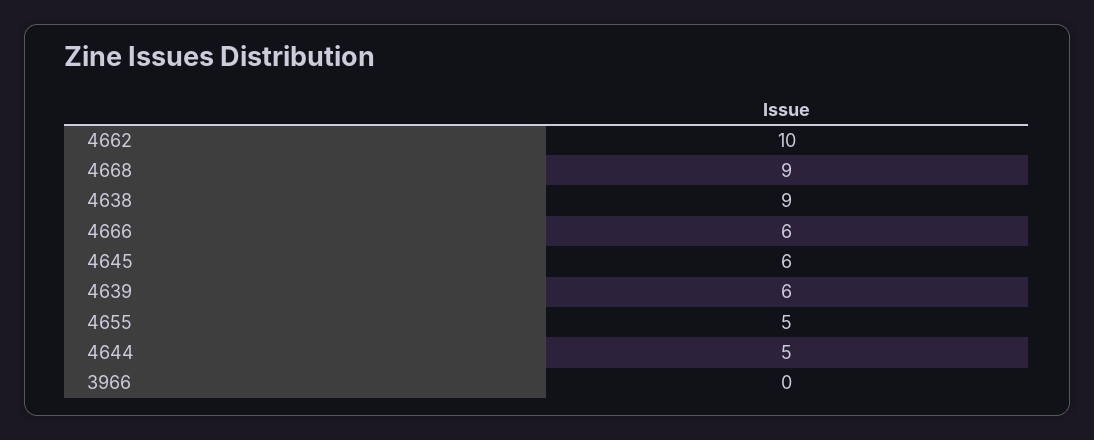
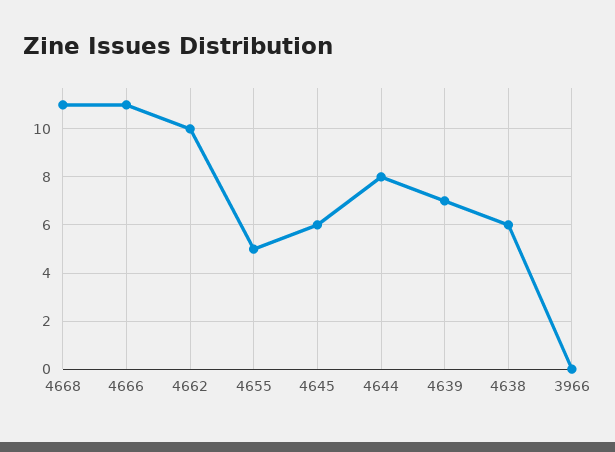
4668: 9 -> 11
4638: 9 -> 6
4666: 6 -> 11
4639: 6 -> 7
4644: 5 -> 8

